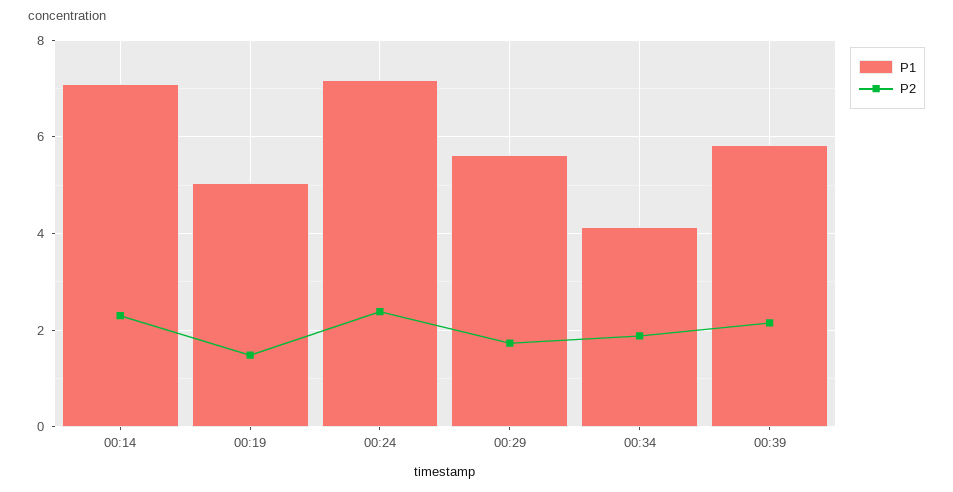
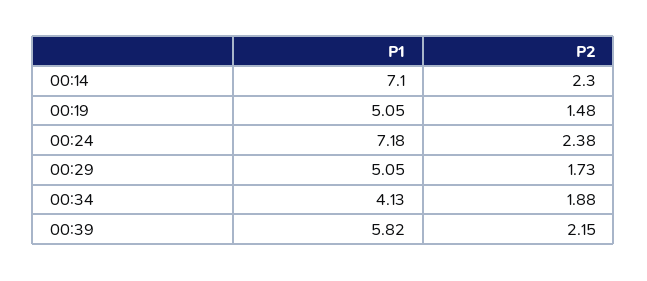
P1, 00:29: 5.6 -> 5.05

